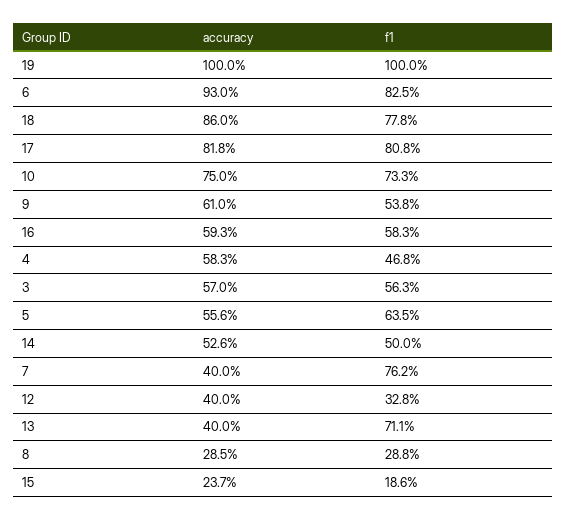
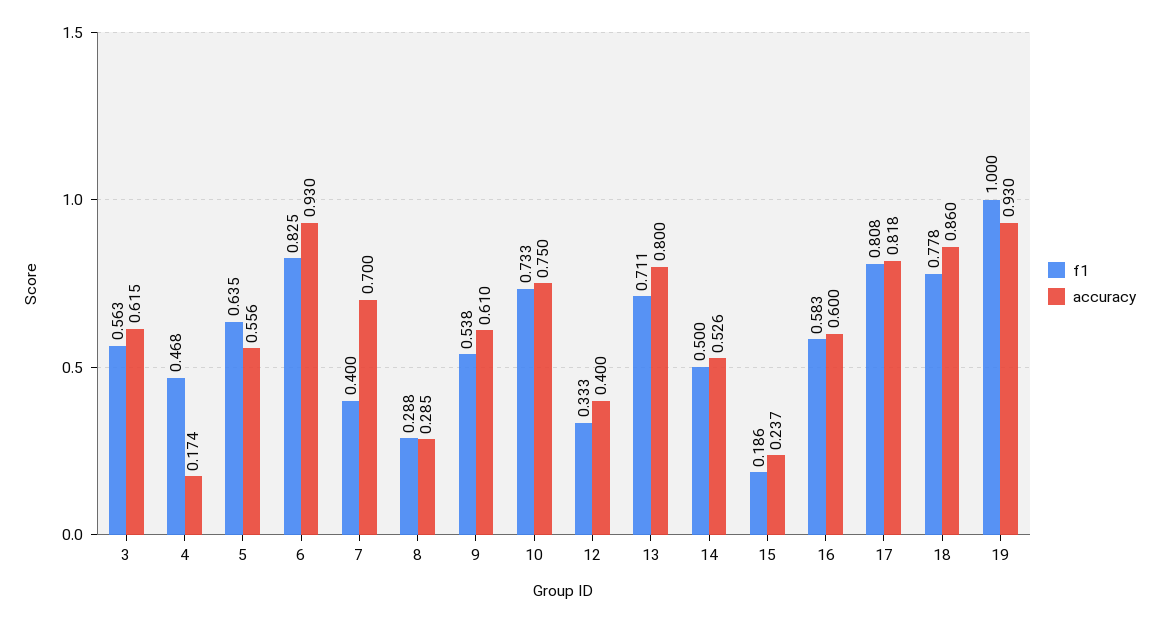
accuracy, 19: 1 -> 0.93
accuracy, 16: 0.593 -> 0.6
accuracy, 4: 0.583 -> 0.174
accuracy, 3: 0.57 -> 0.615
accuracy, 7: 0.4 -> 0.7
f1, 7: 0.762 -> 0.4
f1, 12: 0.328 -> 0.333
accuracy, 13: 0.4 -> 0.8

